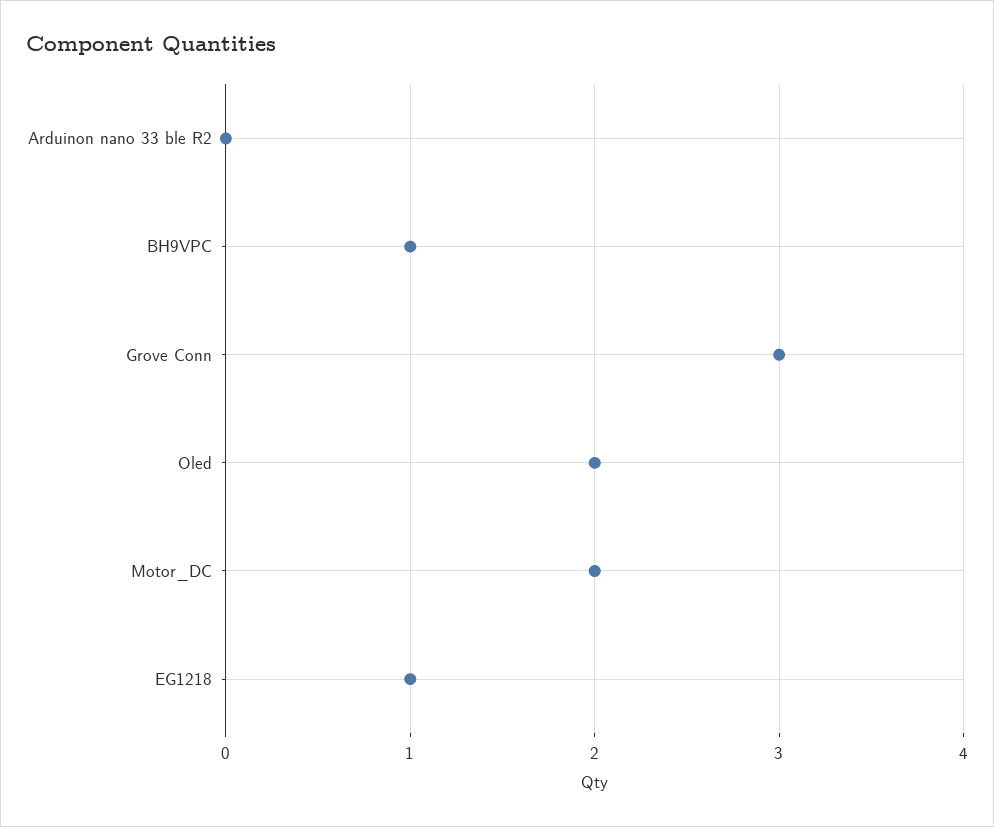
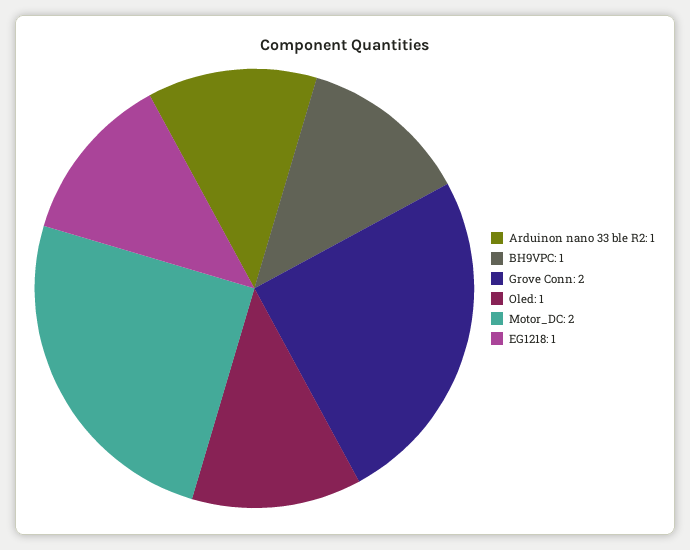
Arduinon nano 33 ble R2: 0 -> 1
Grove Conn: 3 -> 2
Oled: 2 -> 1

